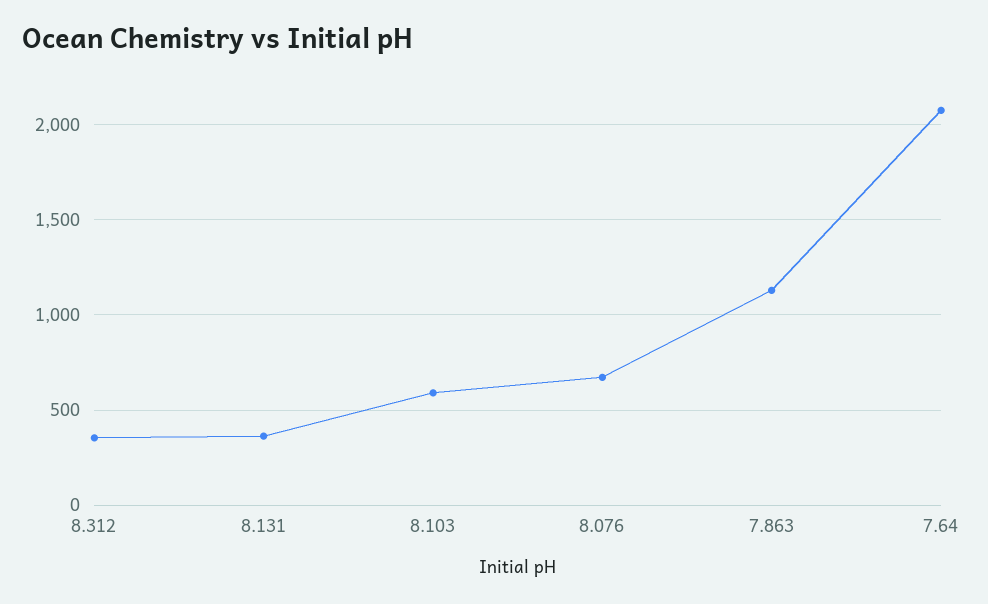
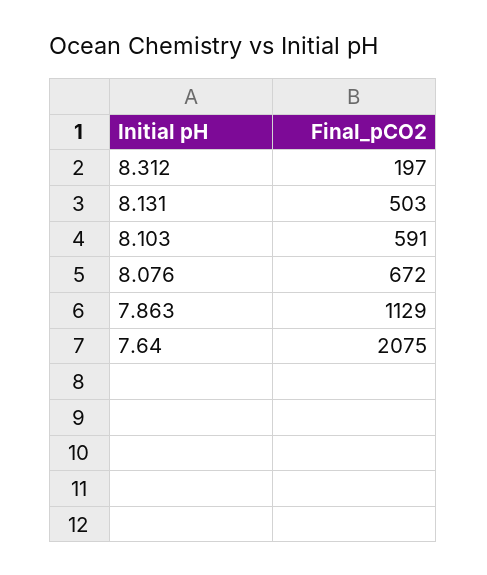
8.312: 350 -> 197
8.131: 350 -> 503

